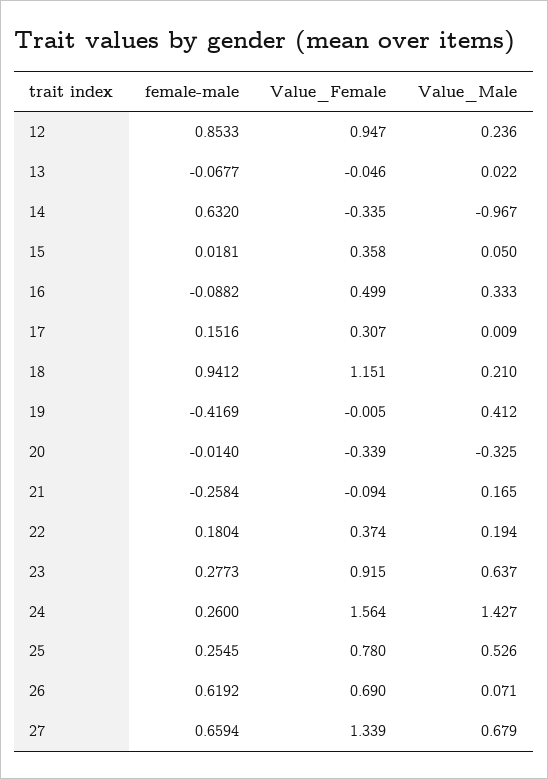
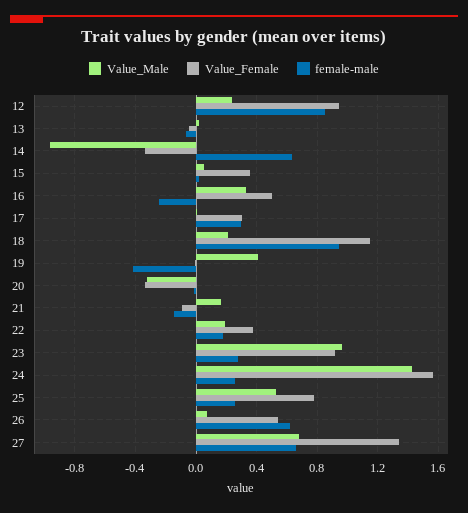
female-male, 16: -0.0882 -> -0.25
female-male, 17: 0.1516 -> 0.3
female-male, 21: -0.2584 -> -0.15
Value_Male, 23: 0.637 -> 0.95
Value_Female, 26: 0.69 -> 0.55

